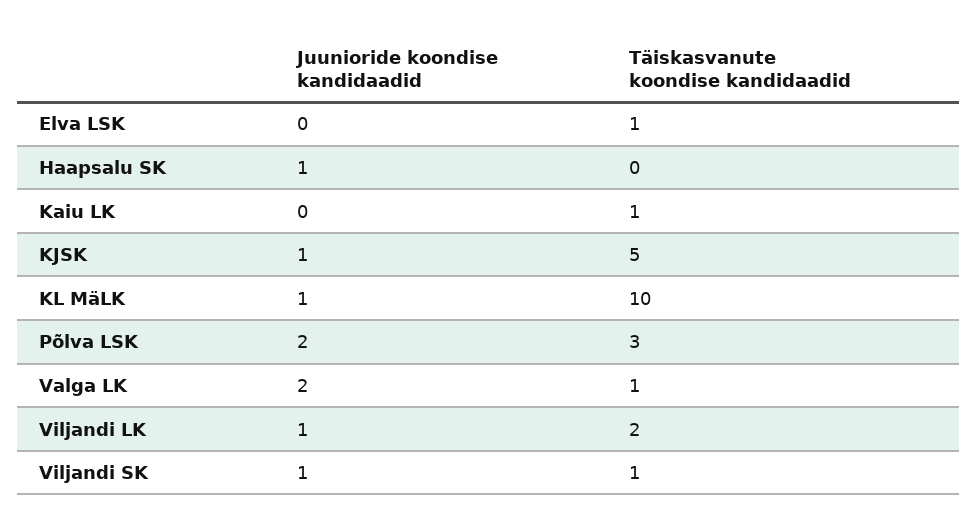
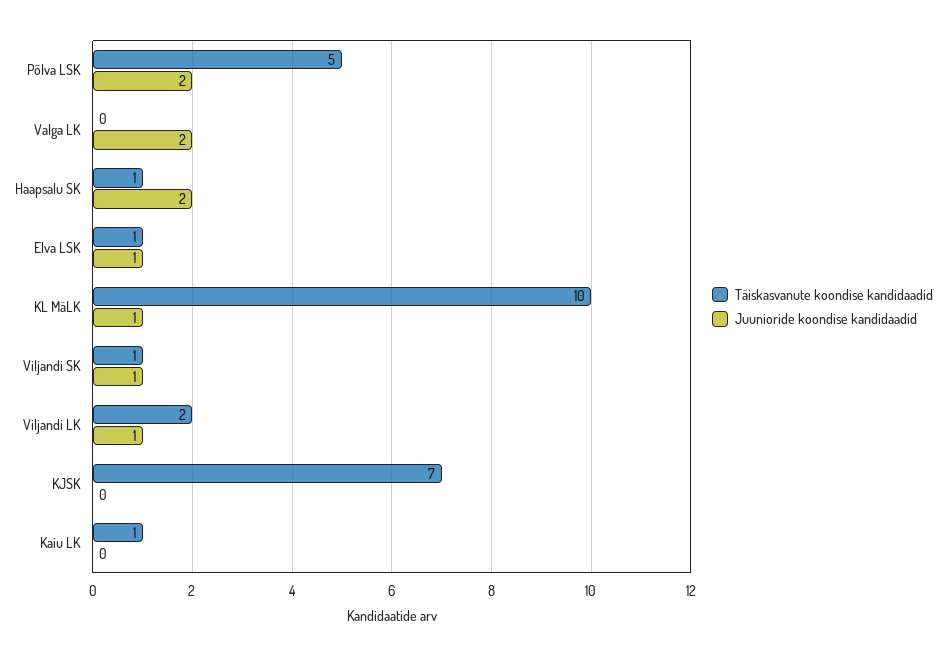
Juunioride koondise kandidaadid, Elva LSK: 0 -> 1
Juunioride koondise kandidaadid, Haapsalu SK: 1 -> 2
Täiskasvanute koondise kandidaadid, Haapsalu SK: 0 -> 1
Juunioride koondise kandidaadid, KJSK: 1 -> 0
Täiskasvanute koondise kandidaadid, KJSK: 5 -> 7
Täiskasvanute koondise kandidaadid, Põlva LSK: 3 -> 5
Täiskasvanute koondise kandidaadid, Valga LK: 1 -> 0

